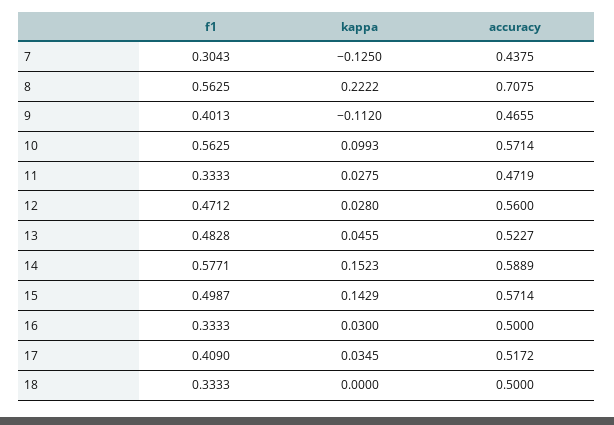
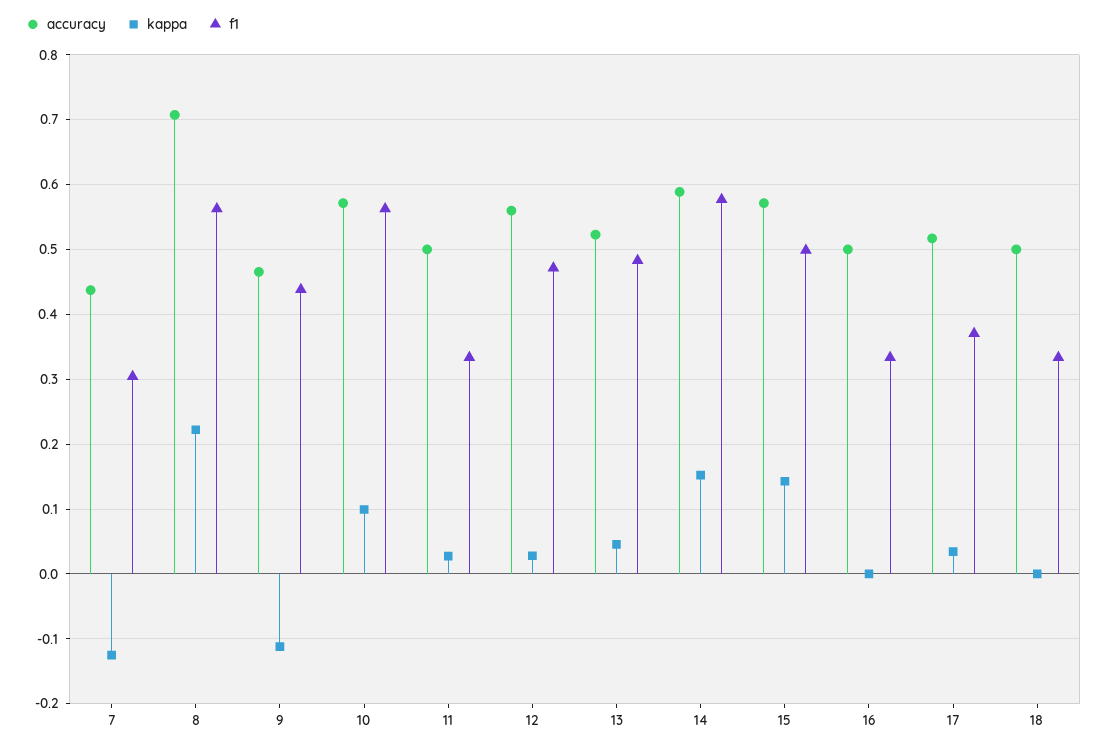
f1, 9: 0.4013 -> 0.44
accuracy, 11: 0.4719 -> 0.5
kappa, 16: 0.03 -> 0
f1, 17: 0.409 -> 0.37

